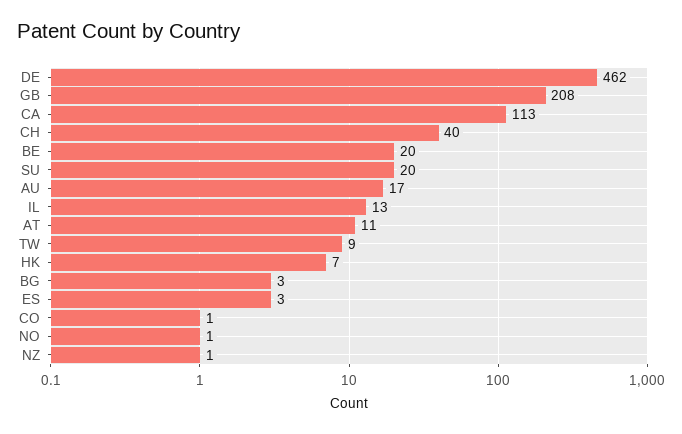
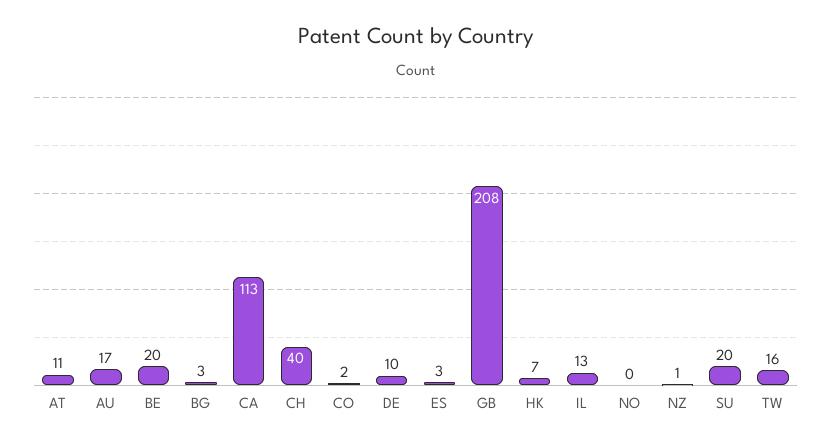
DE: 462 -> 10
TW: 9 -> 16
CO: 1 -> 2
NO: 1 -> 0

